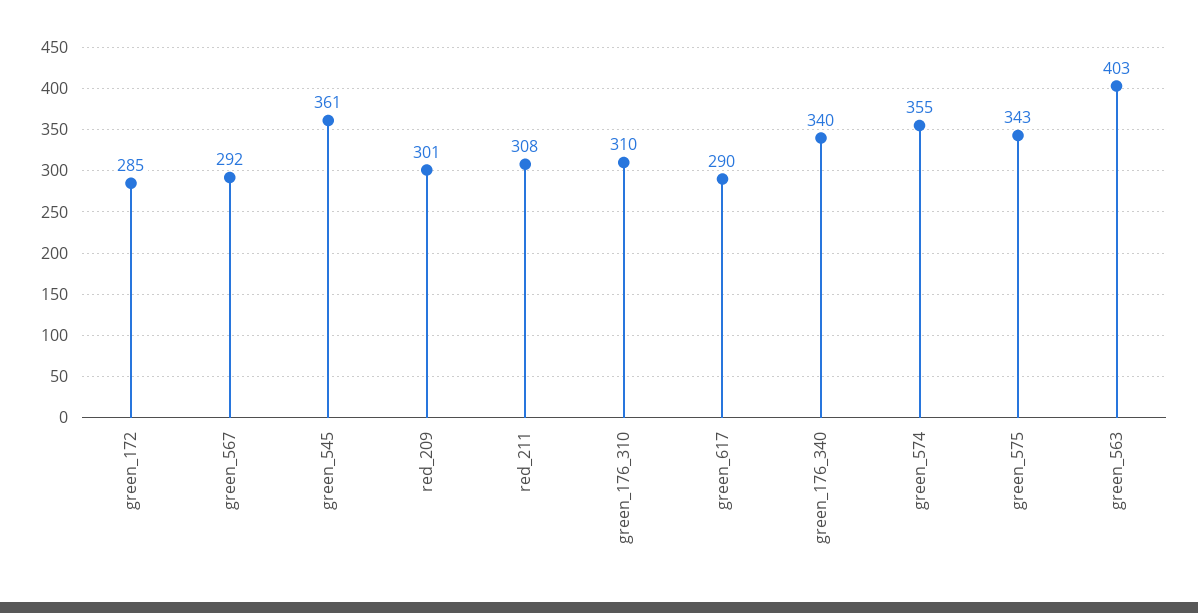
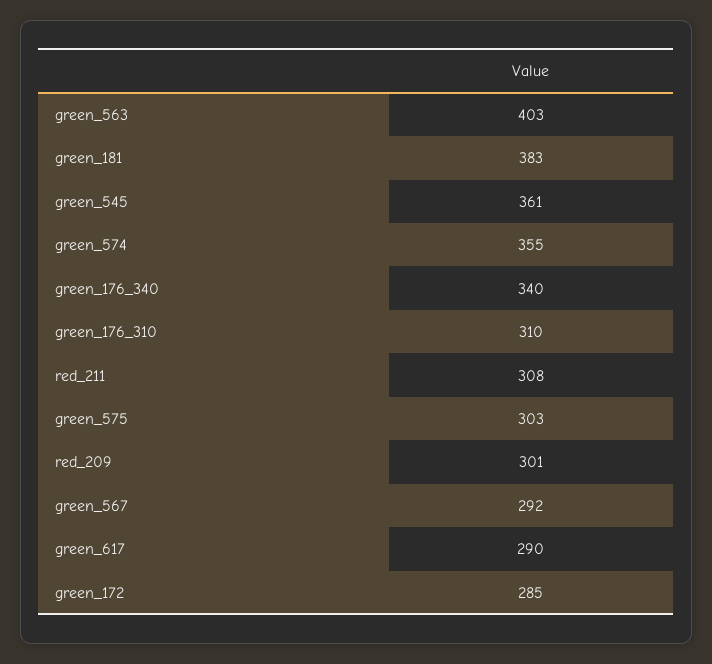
green_575: 343 -> 303
green_181: none -> 383

